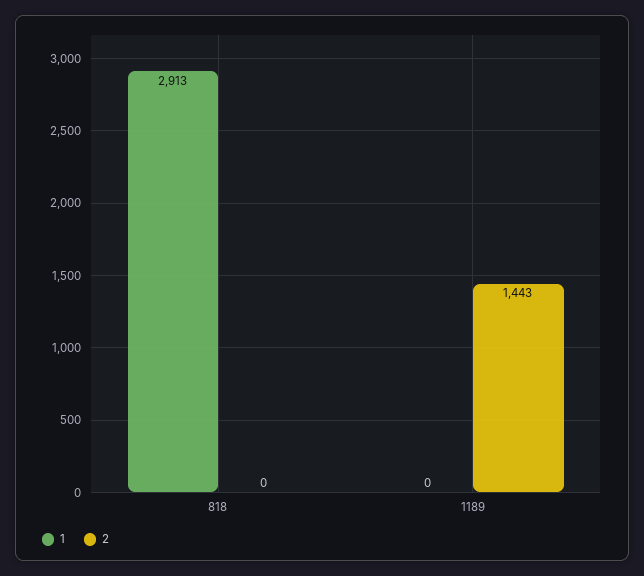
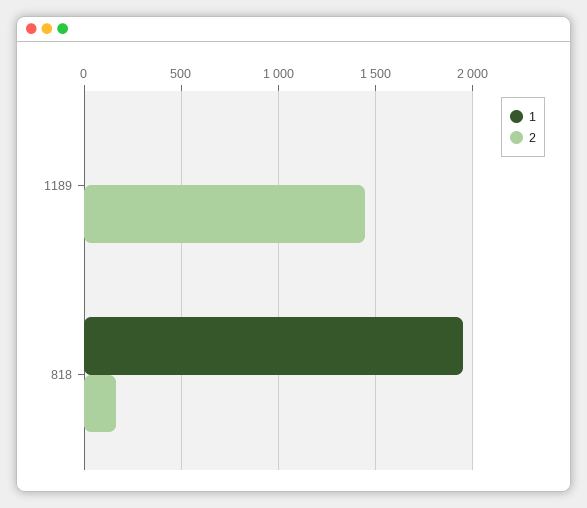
1, 818: 2913 -> 1950
2, 818: 0 -> 150

